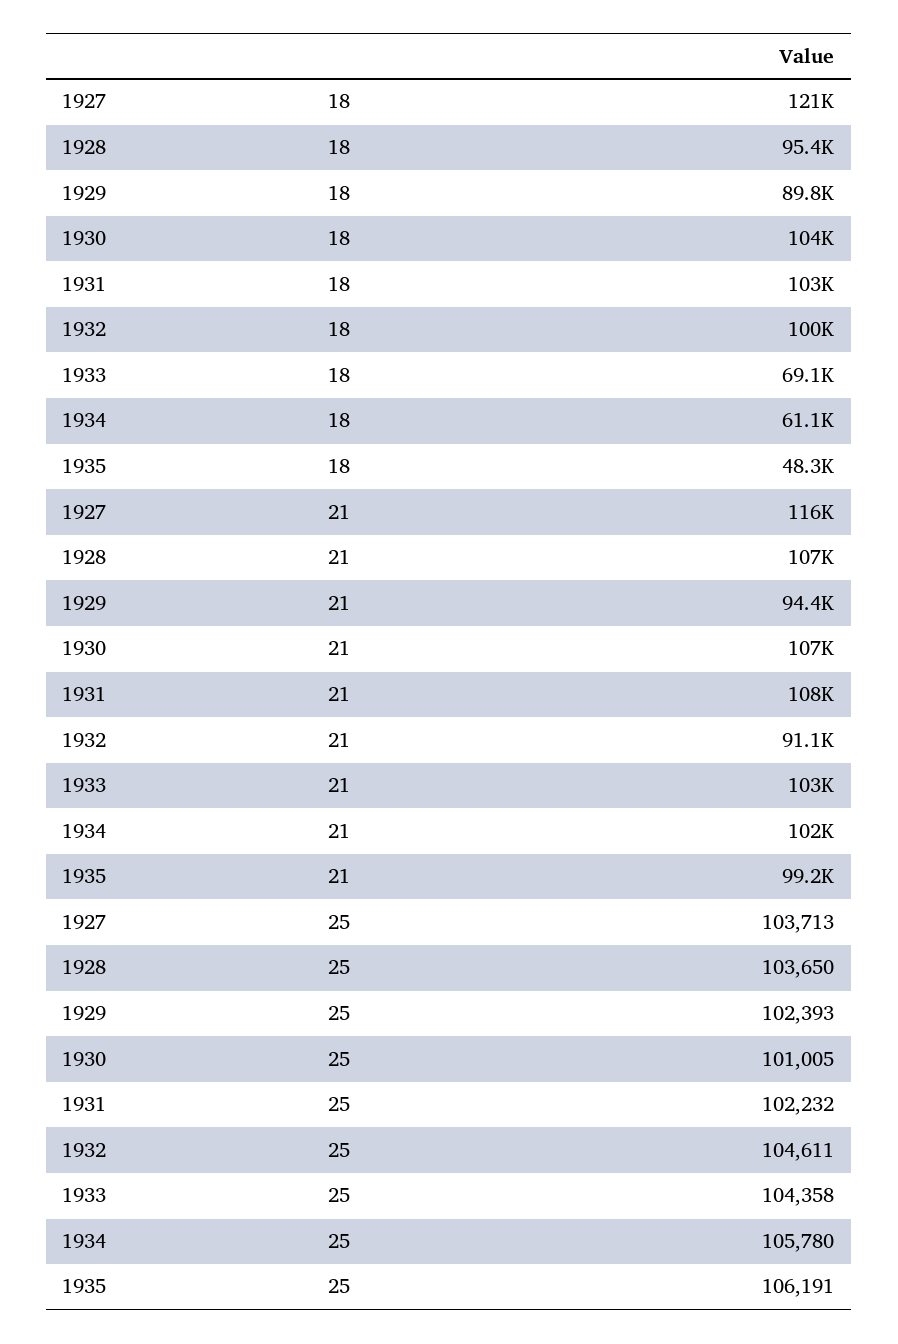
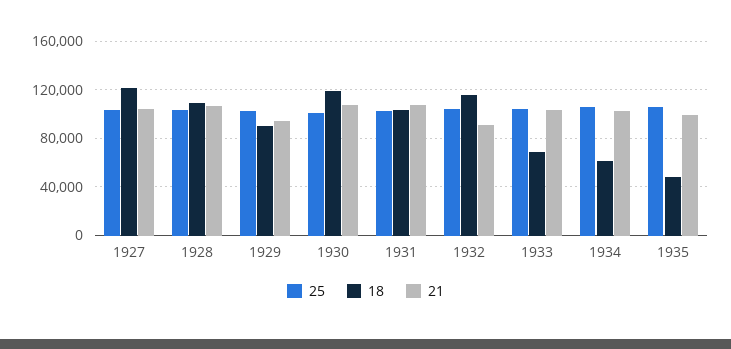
18, 1928: 95400 -> 110000
18, 1930: 104000 -> 120000
18, 1932: 100000 -> 115000
21, 1927: 116000 -> 105000

